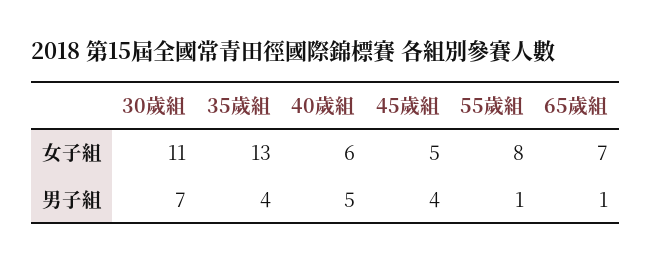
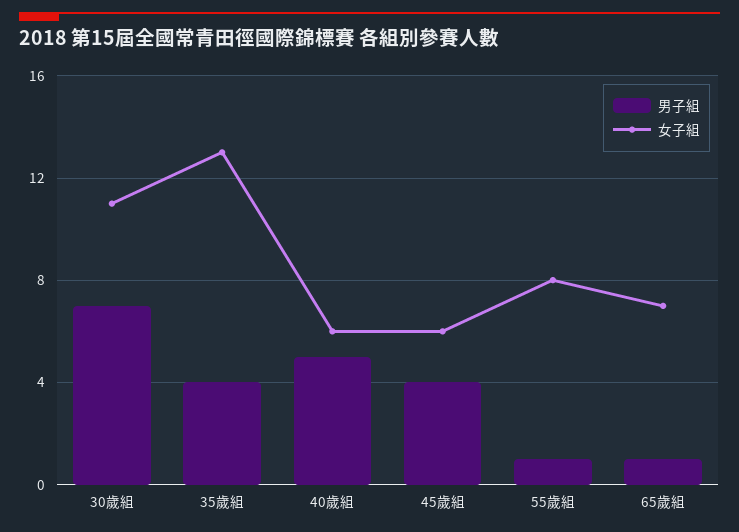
女子組, 45歲組: 5 -> 6

